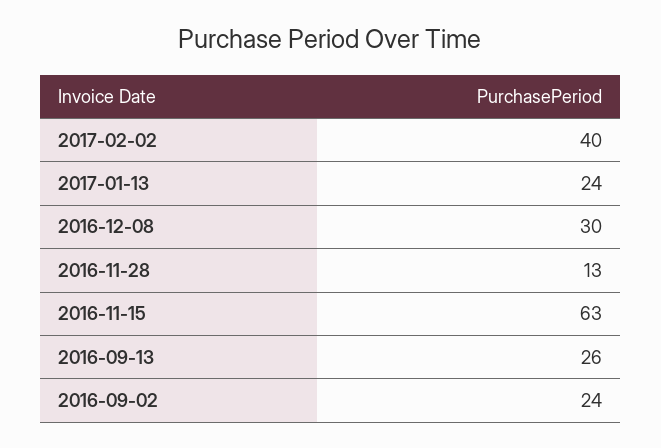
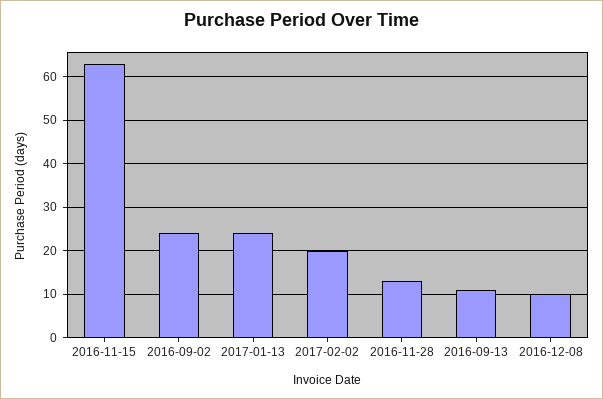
2017-02-02: 40 -> 20
2016-12-08: 30 -> 10
2016-09-13: 26 -> 10

